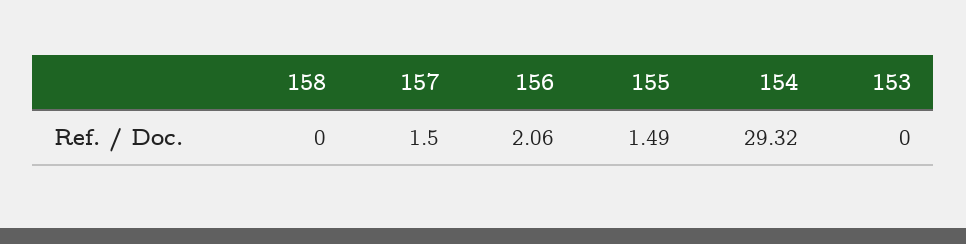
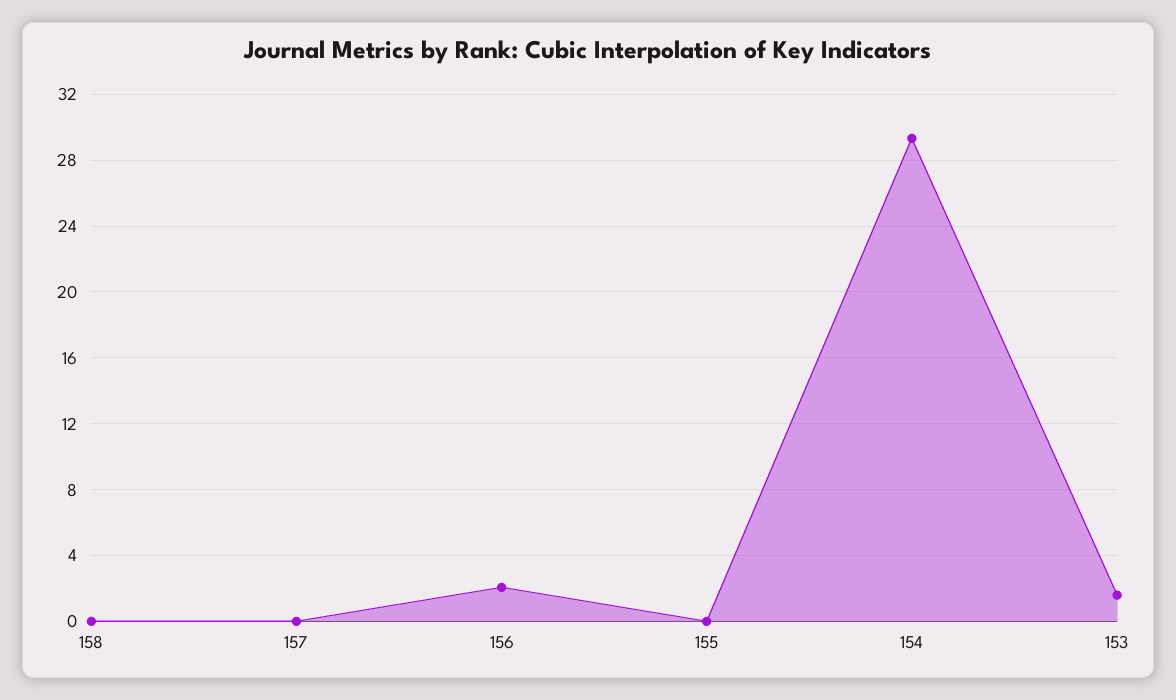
157: 1.5 -> 0
155: 1.49 -> 0
153: 0 -> 1.5

